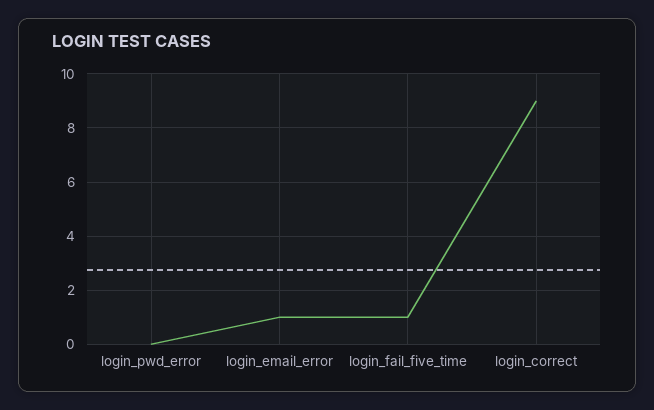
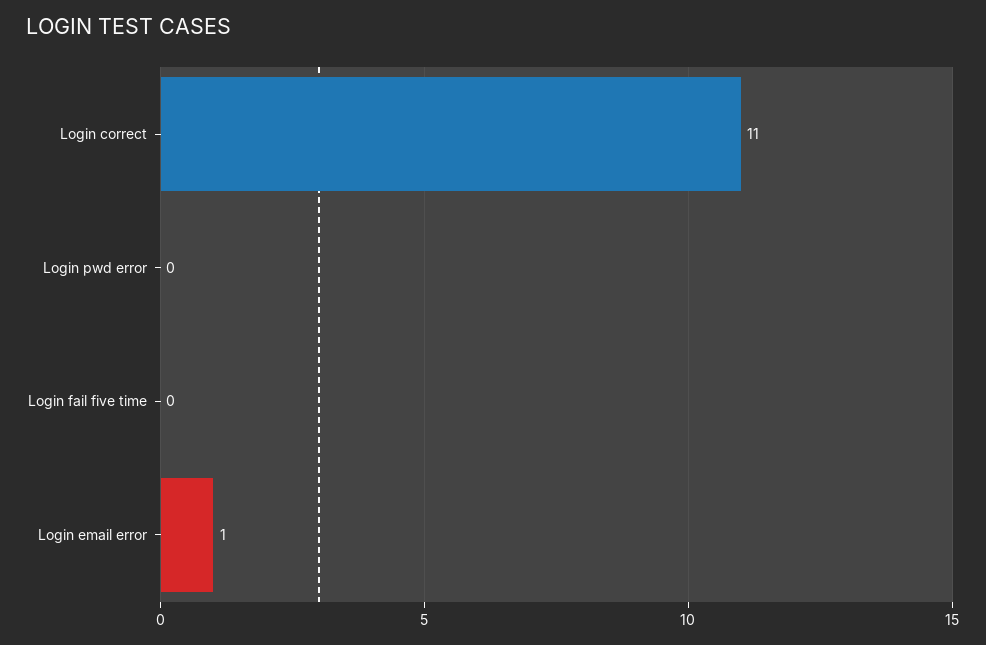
login_fail_five_time: 1 -> 0
login_correct: 9 -> 11

